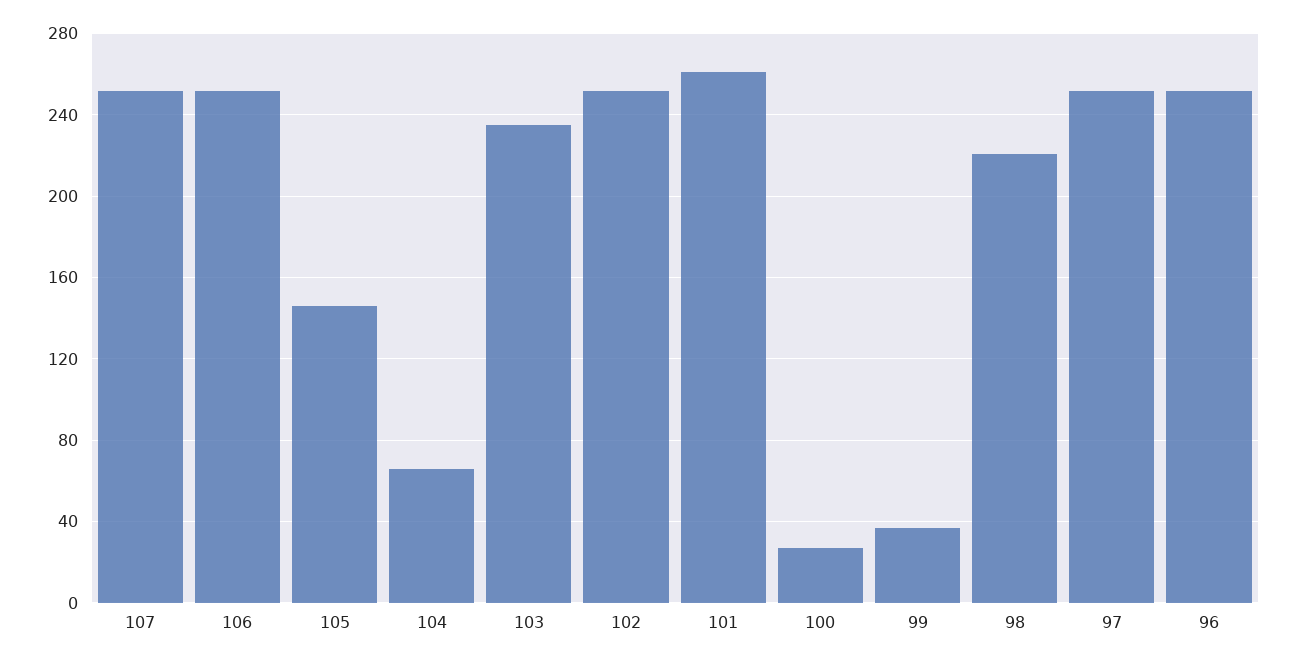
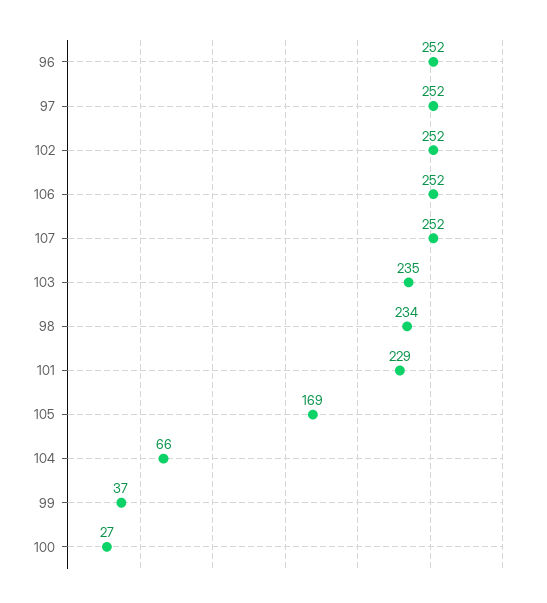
105: 145 -> 169
101: 260 -> 229
98: 220 -> 234

